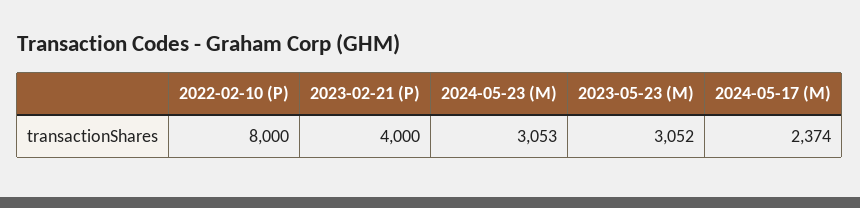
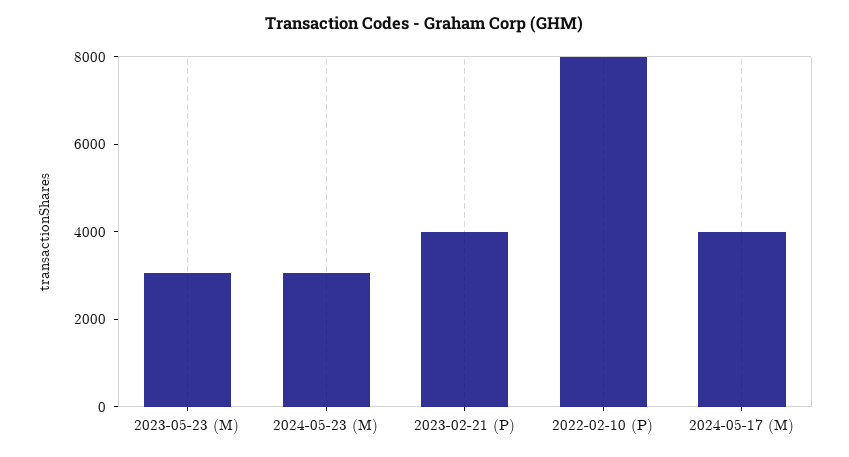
2024-05-17 (M): 2374 -> 4000

